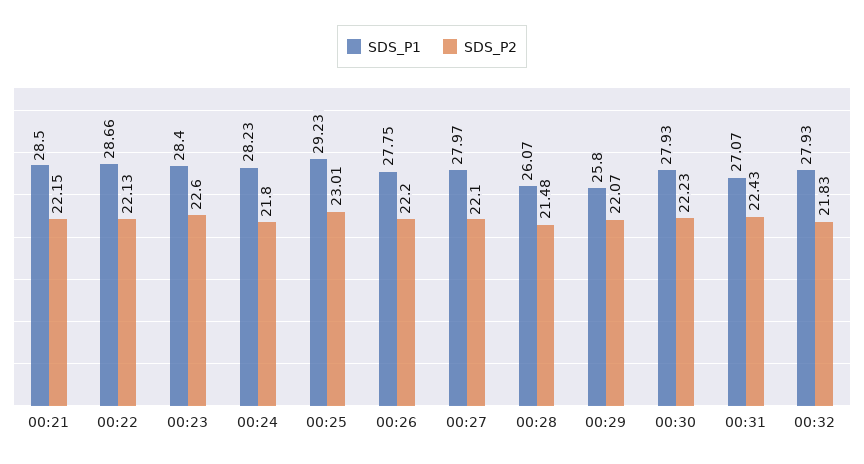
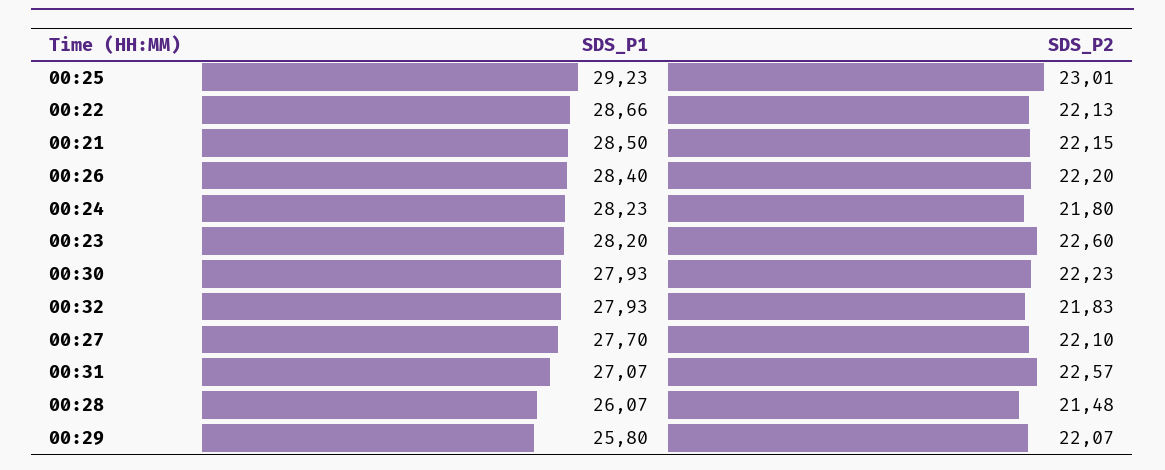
SDS_P1, 00:23: 28.4 -> 28.2
SDS_P1, 00:26: 27.75 -> 28.4
SDS_P1, 00:27: 27.97 -> 27.7
SDS_P2, 00:31: 22.43 -> 22.57

